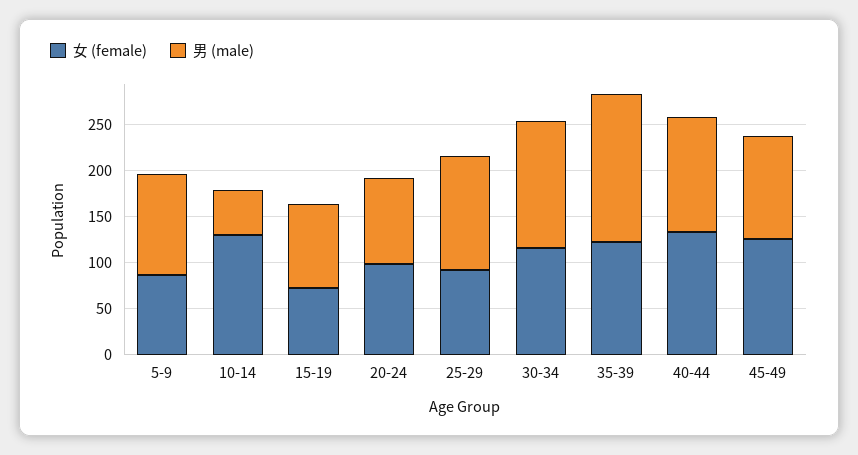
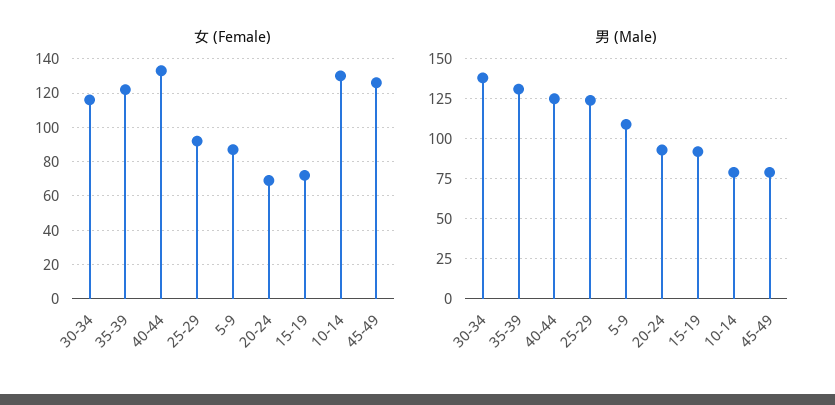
男 (male), 10-14: 50 -> 80
女 (female), 20-24: 100 -> 70
男 (male), 35-39: 160 -> 130
男 (male), 45-49: 110 -> 80

